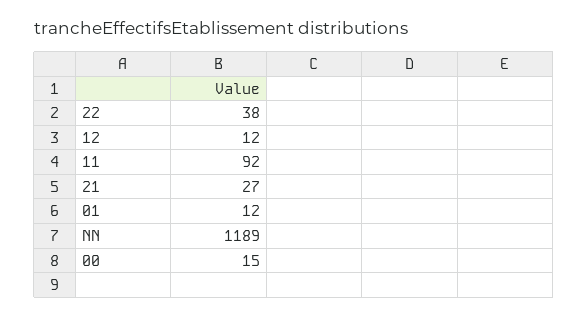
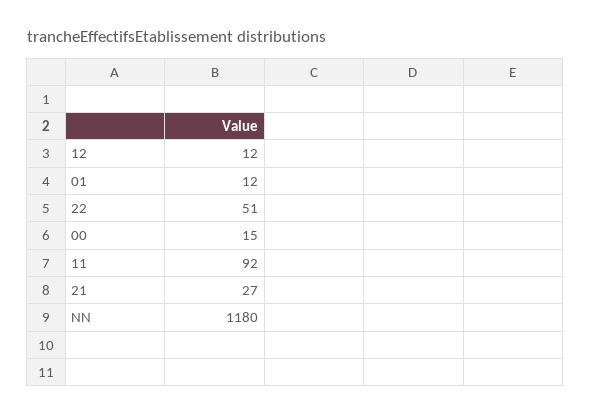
22: 38 -> 51
NN: 1189 -> 1180

